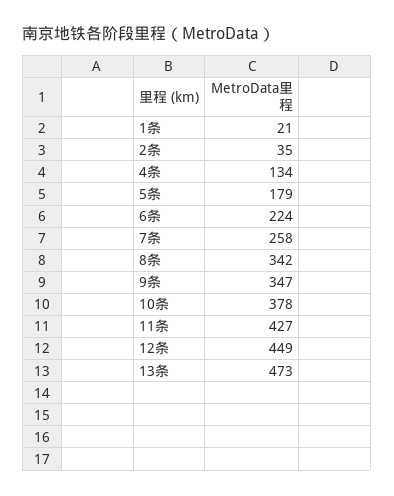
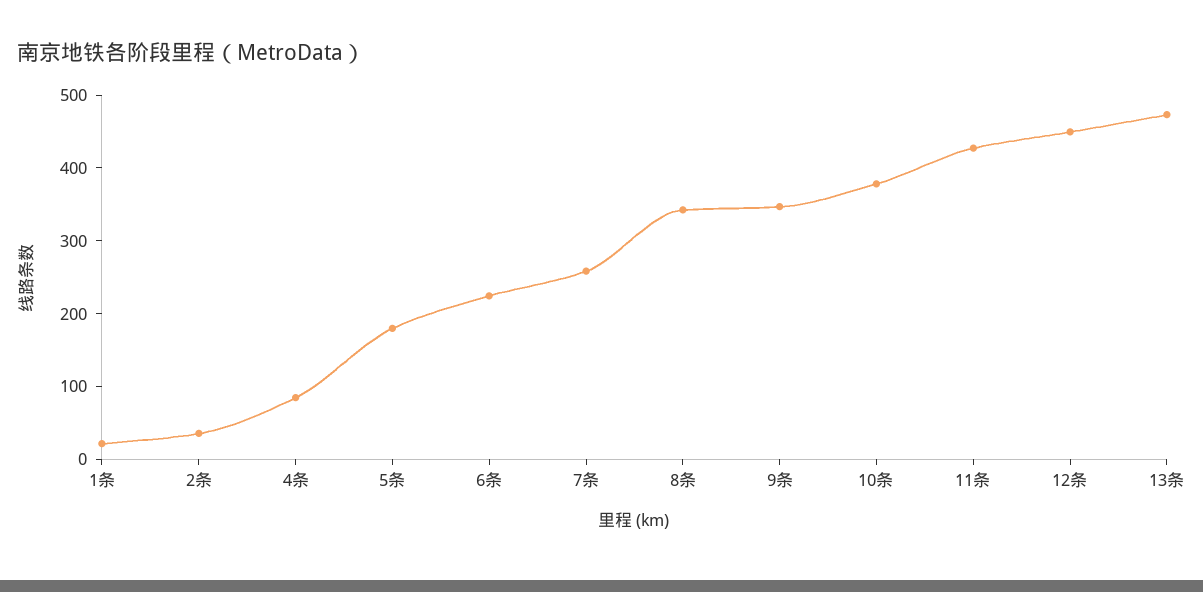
4条: 134 -> 80

